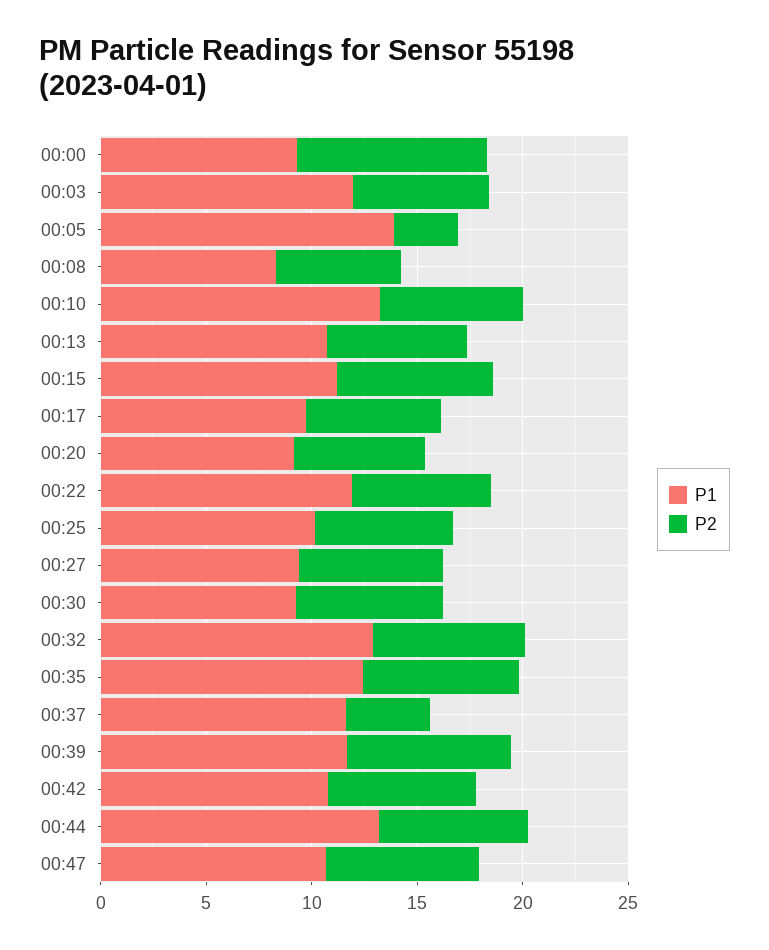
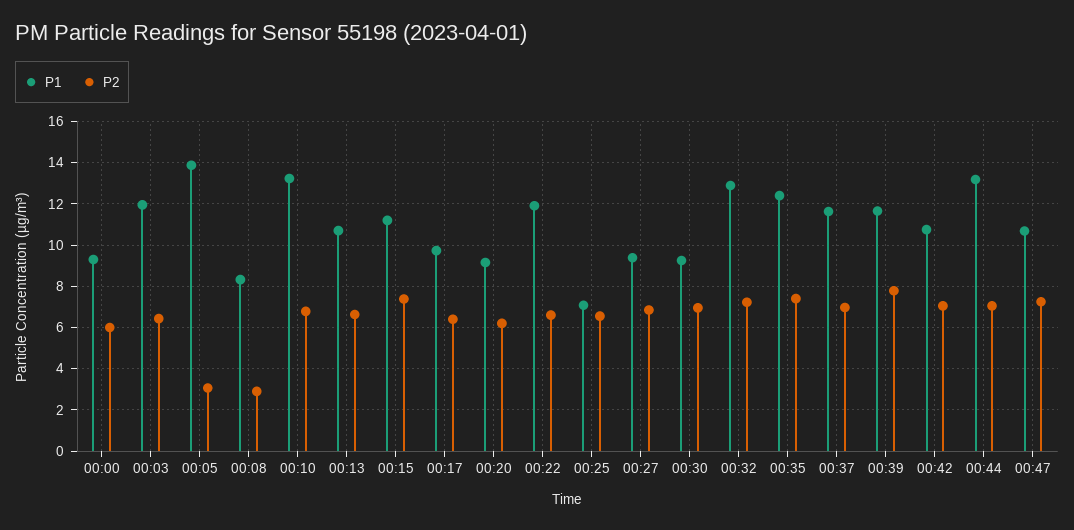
P2, 00:00: 9 -> 6
P2, 00:08: 6 -> 3
P1, 00:25: 10 -> 7
P2, 00:37: 4 -> 7

